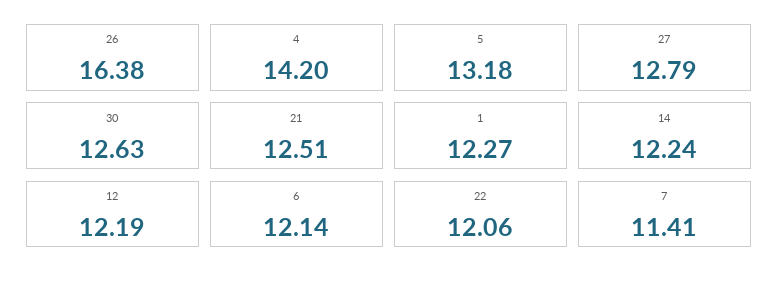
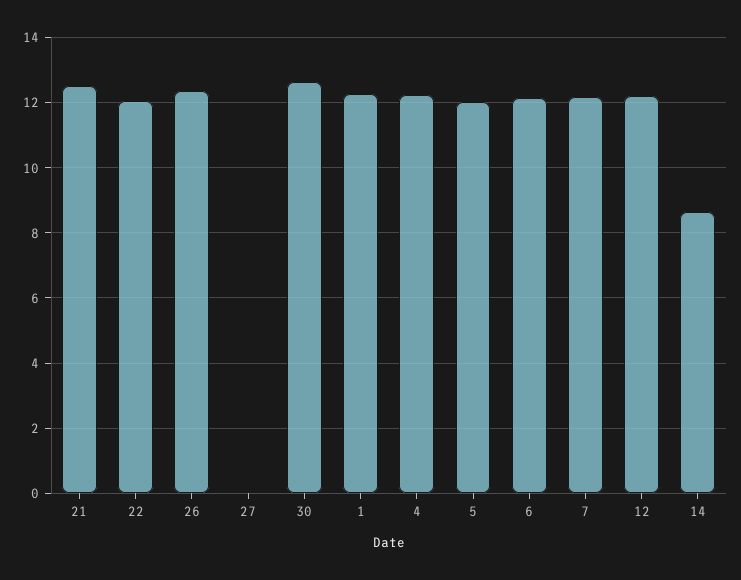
26: 16.38 -> 12.4
4: 14.2 -> 12.2
5: 13.18 -> 12
27: 12.79 -> 0
14: 12.24 -> 8.6
7: 11.41 -> 12.2

